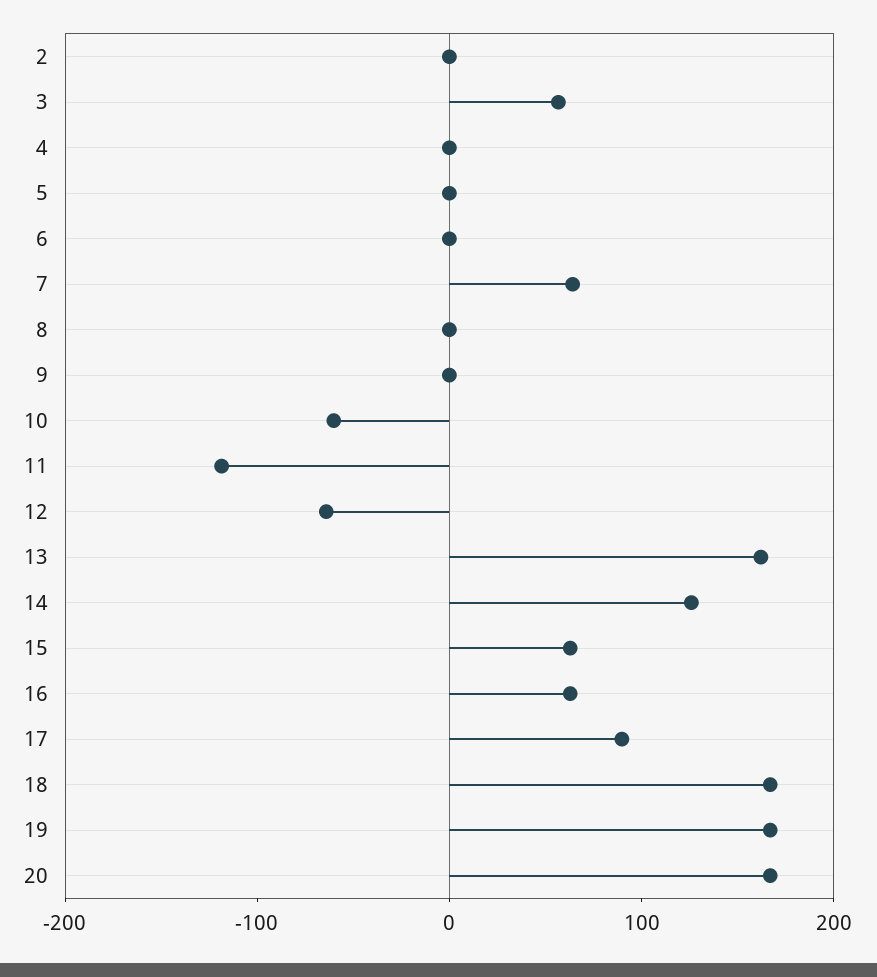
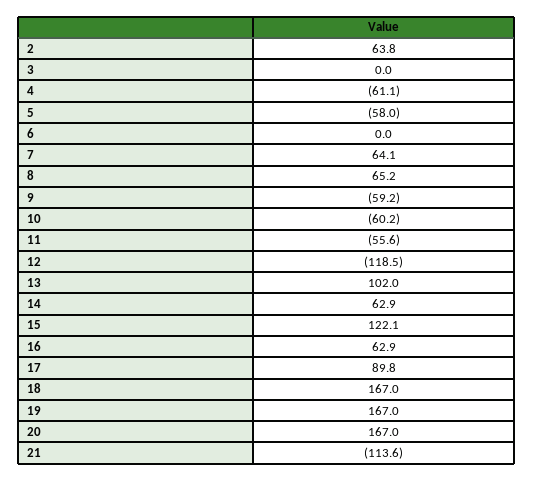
2: 0 -> 63.8
3: 60 -> 0
4: 0 -> -61.1
5: 0 -> -58
8: 0 -> 65.2
9: 0 -> -59.2
11: -120 -> -55.6
12: -60 -> -118.5
13: 160 -> 102
14: 120 -> 62.9
15: 60 -> 122.1
21: none -> -113.6

